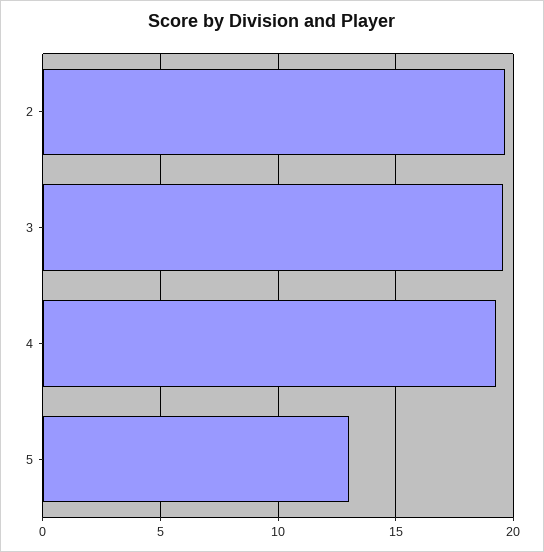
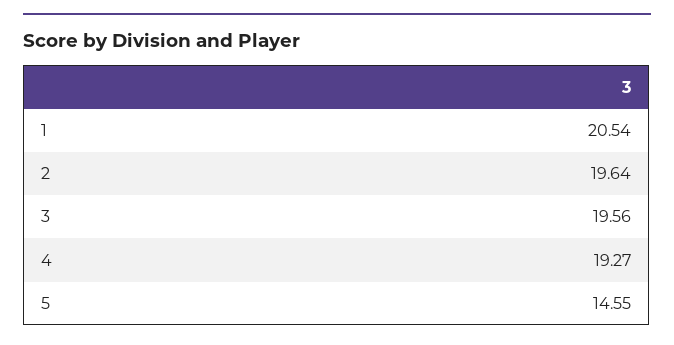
5: 13 -> 14.55
1: none -> 20.54

